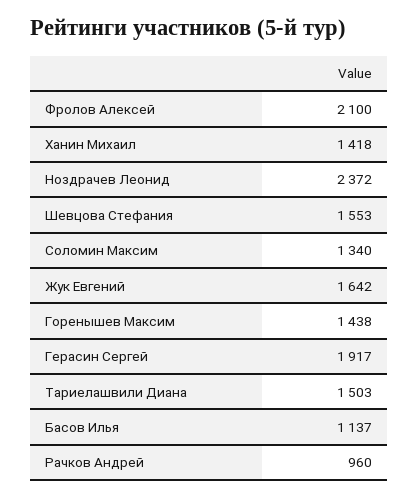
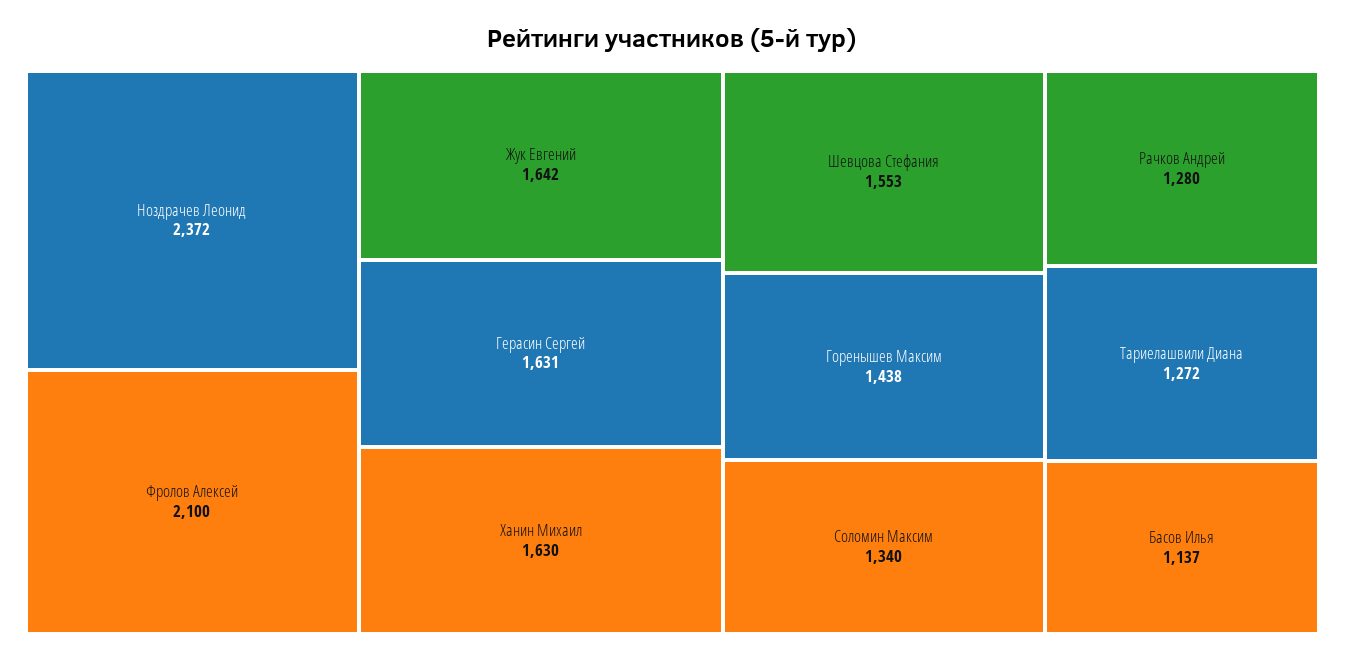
Ханин Михаил: 1418 -> 1630
Герасин Сергей: 1917 -> 1631
Тариелашвили Диана: 1503 -> 1272
Рачков Андрей: 960 -> 1280

